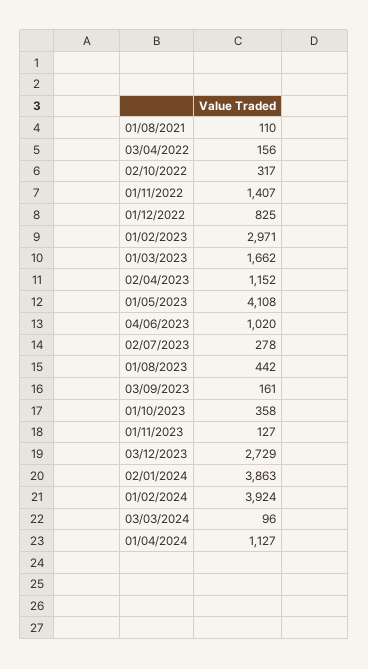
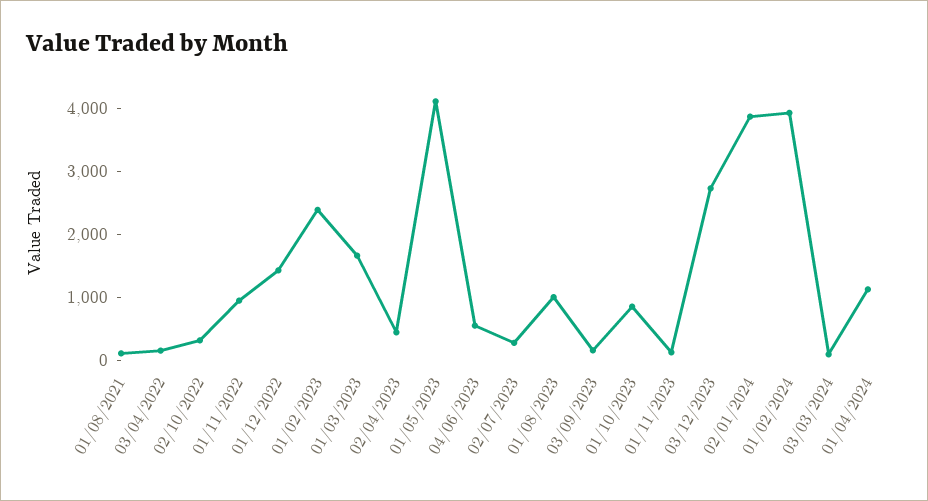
01/11/2022: 1407 -> 1000
01/12/2022: 825 -> 1400
01/02/2023: 2971 -> 2400
02/04/2023: 1152 -> 400
04/06/2023: 1020 -> 600
01/08/2023: 442 -> 1000
01/10/2023: 358 -> 800

